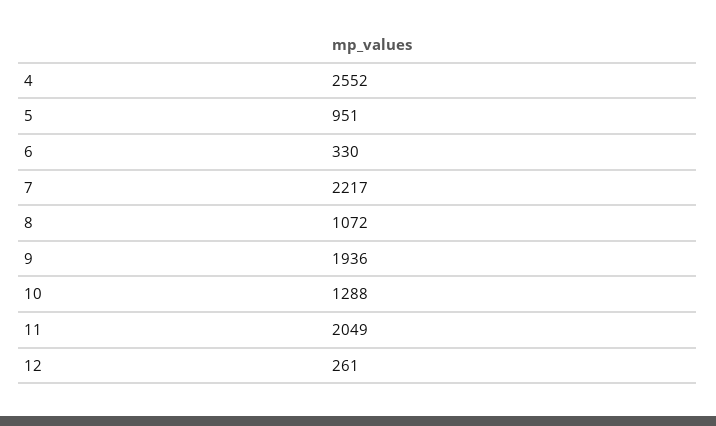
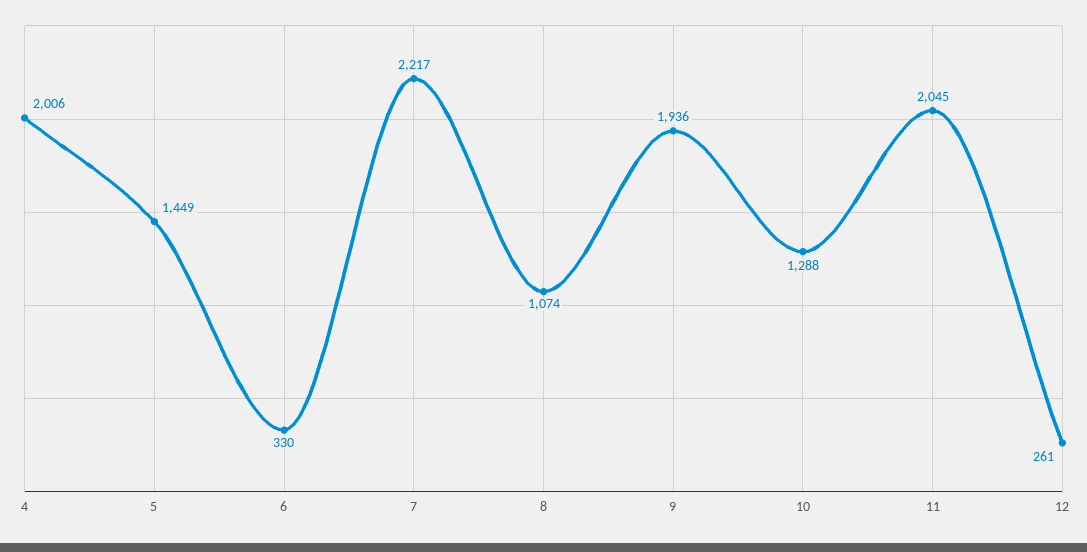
4: 2552 -> 2006
5: 951 -> 1449
8: 1072 -> 1074
11: 2049 -> 2045

